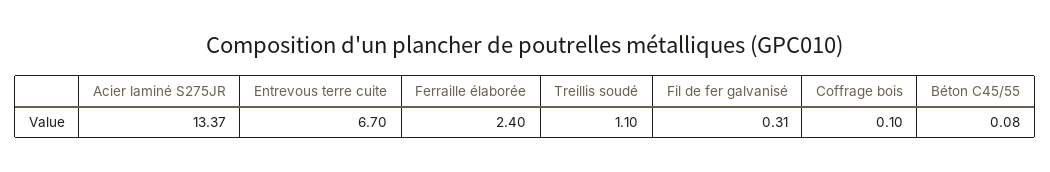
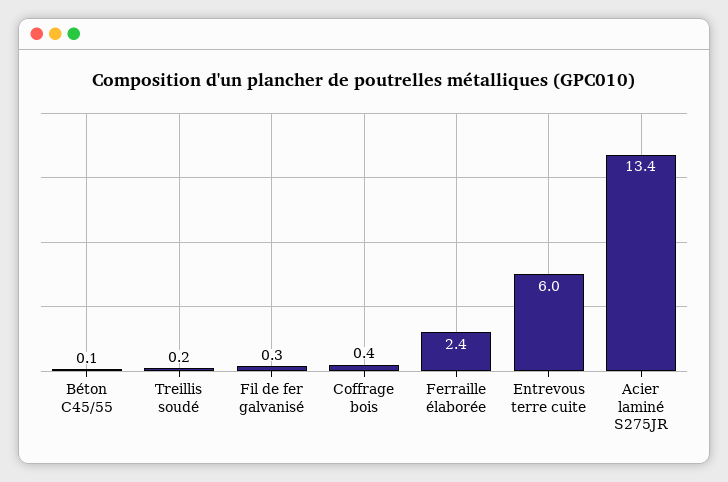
Entrevous terre cuite: 6.7 -> 6
Treillis soudé: 1.1 -> 0.2
Coffrage bois: 0.1 -> 0.4

